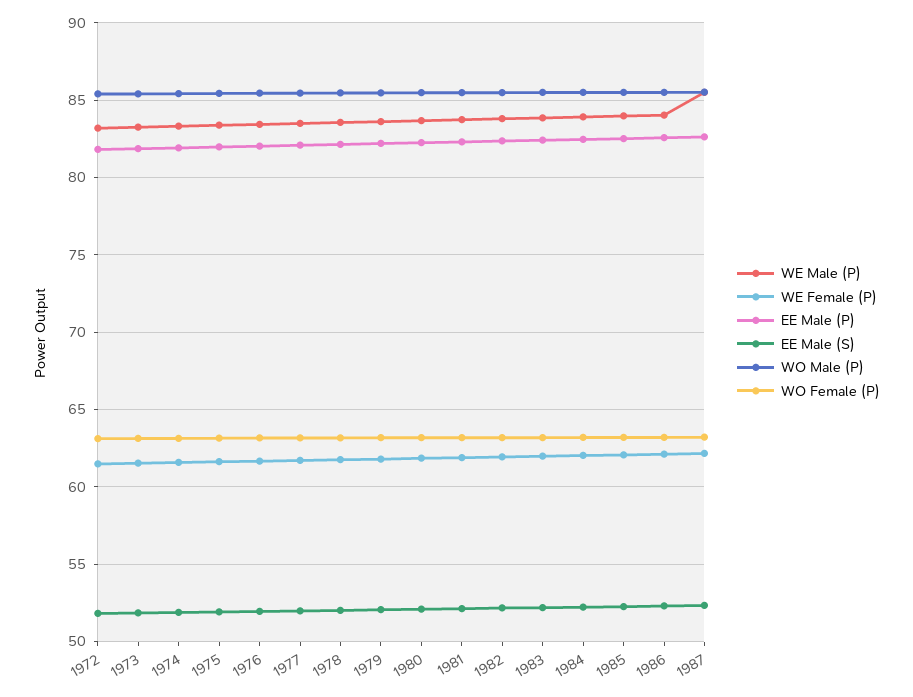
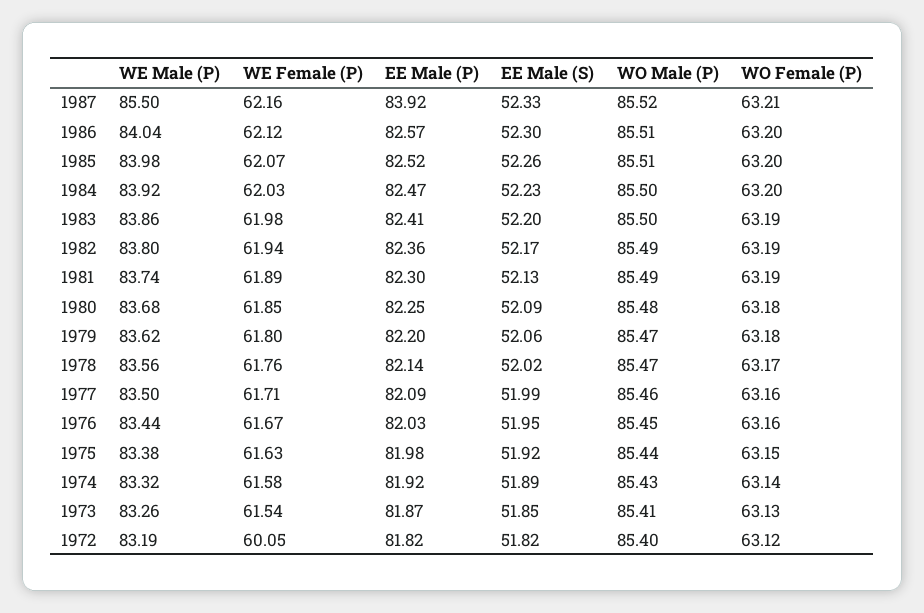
WE Female (P), 1972: 61.5 -> 60.05
EE Male (P), 1987: 82.5 -> 83.92

